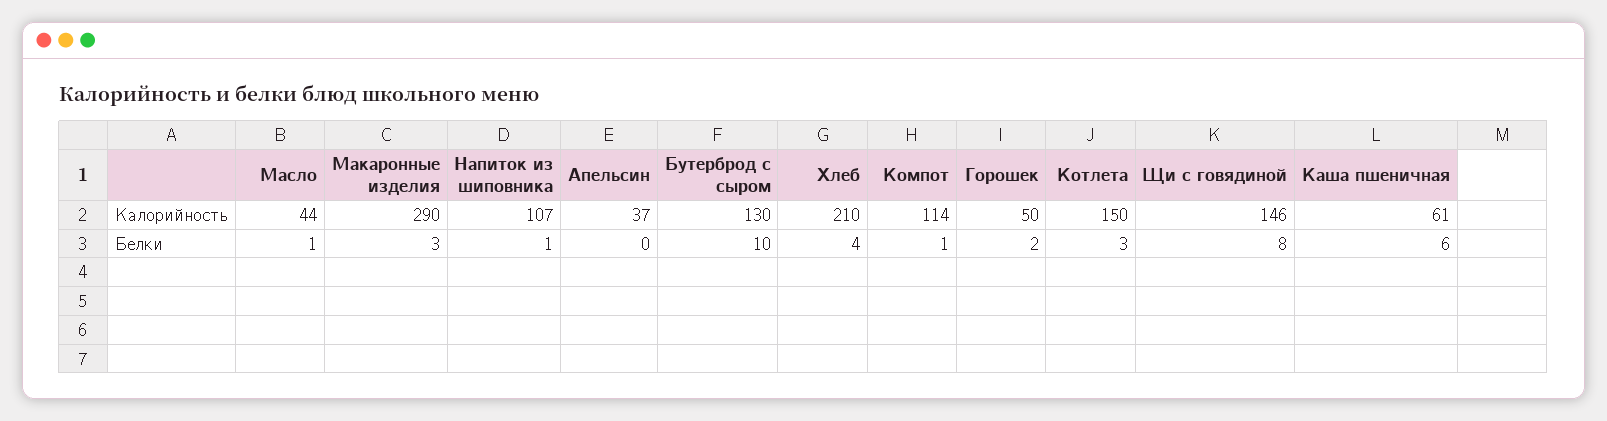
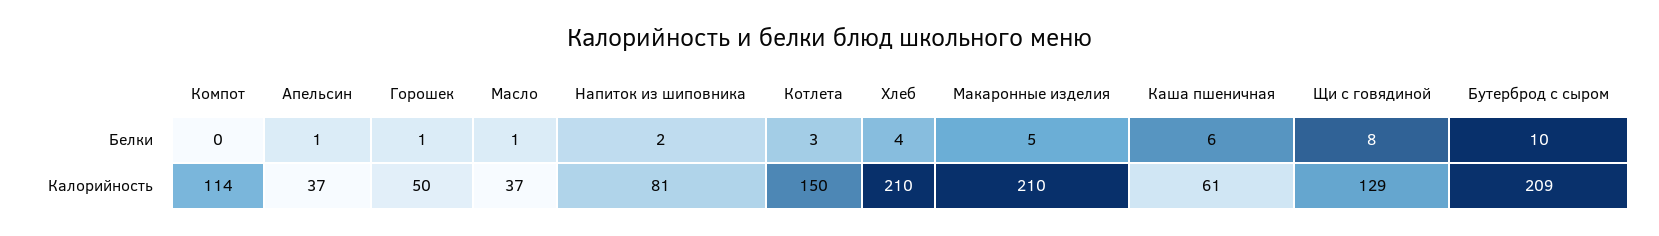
Масло, Калорийность: 44 -> 37
Макаронные изделия, Калорийность: 290 -> 210
Напиток из шиповника, Калорийность: 107 -> 81
Бутерброд с сыром, Калорийность: 130 -> 209
Щи с говядиной, Калорийность: 146 -> 129
Макаронные изделия, Белки: 3 -> 5
Напиток из шиповника, Белки: 1 -> 2
Апельсин, Белки: 0 -> 1
Компот, Белки: 1 -> 0
Горошек, Белки: 2 -> 1

